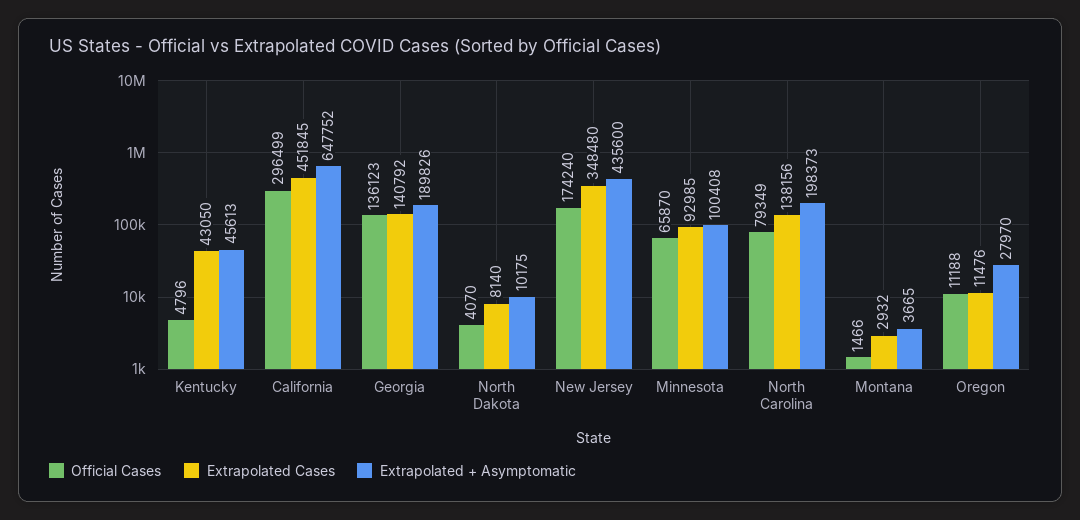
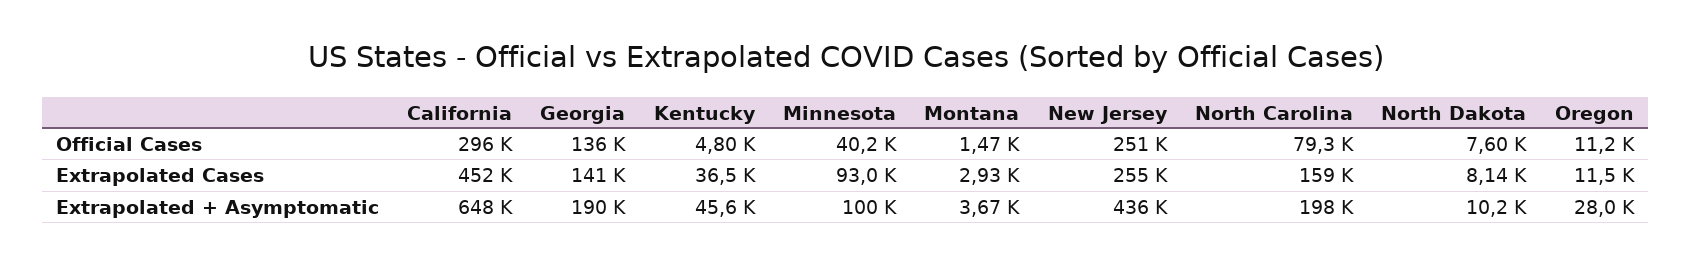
Extrapolated Cases, Kentucky: 43050 -> 36500
Official Cases, North Dakota: 4070 -> 7600
Official Cases, New Jersey: 174240 -> 251000
Extrapolated Cases, New Jersey: 348480 -> 255000
Official Cases, Minnesota: 65870 -> 40200
Extrapolated Cases, North Carolina: 138156 -> 159000

